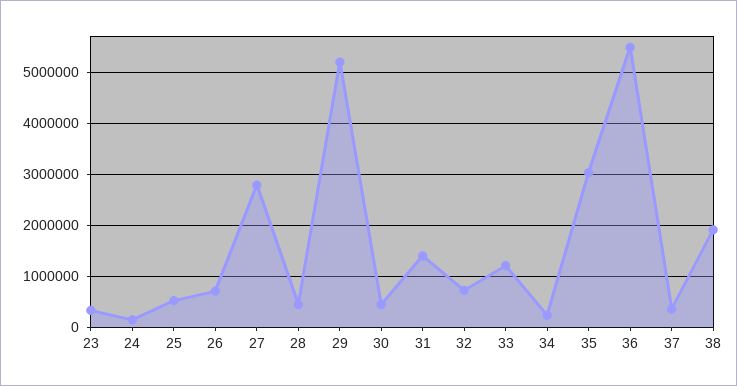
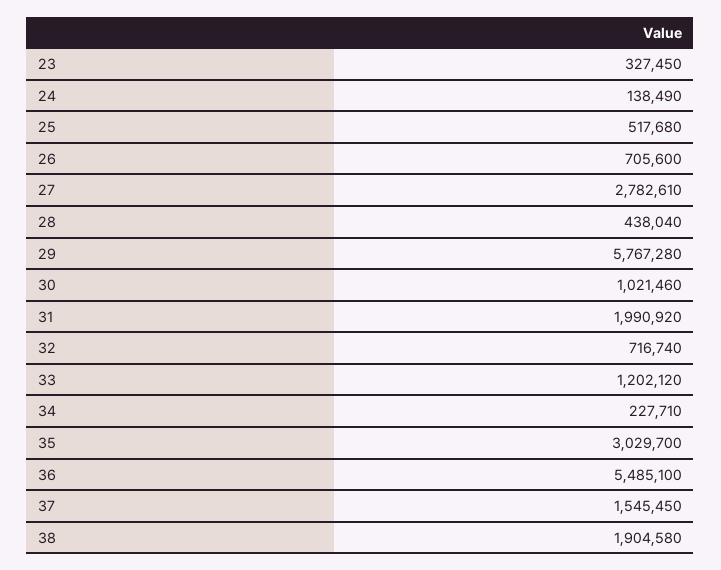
29: 5200000 -> 5767280
30: 400000 -> 1021460
31: 1400000 -> 1990920
37: 400000 -> 1545450

